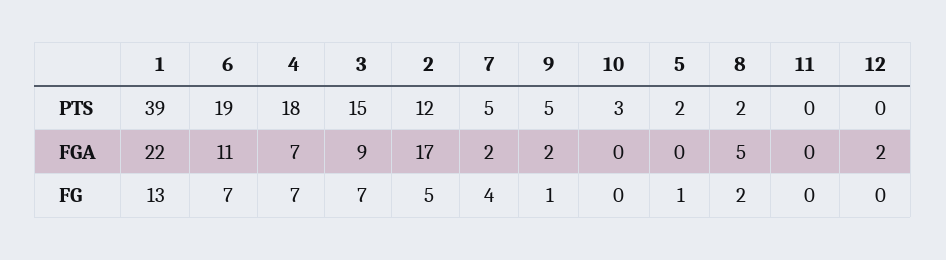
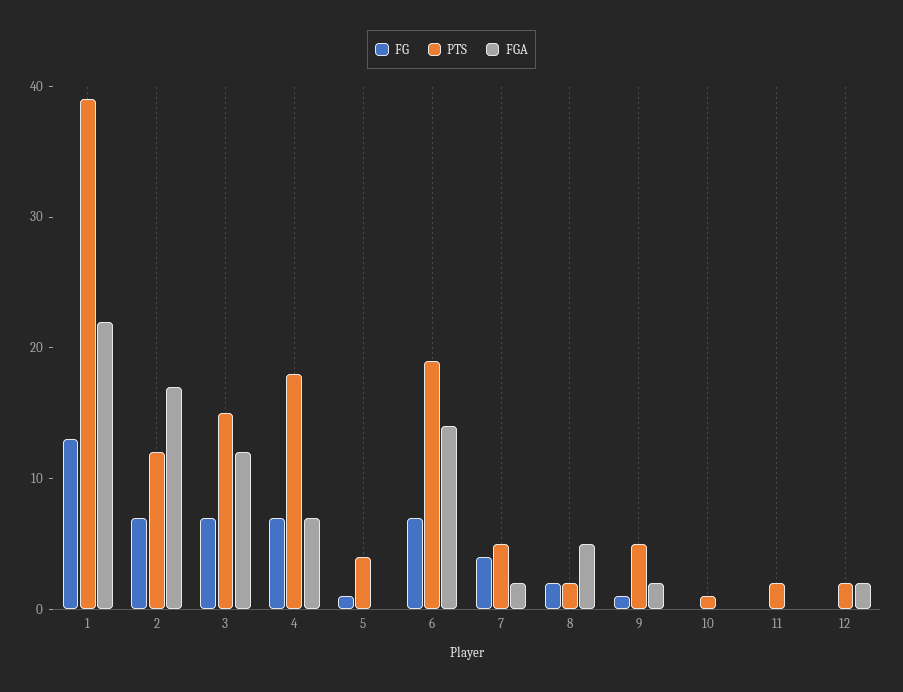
PTS, 10: 3 -> 1
PTS, 5: 2 -> 4
PTS, 11: 0 -> 2
PTS, 12: 0 -> 2
FGA, 6: 11 -> 14
FGA, 3: 9 -> 12
FG, 2: 5 -> 7

